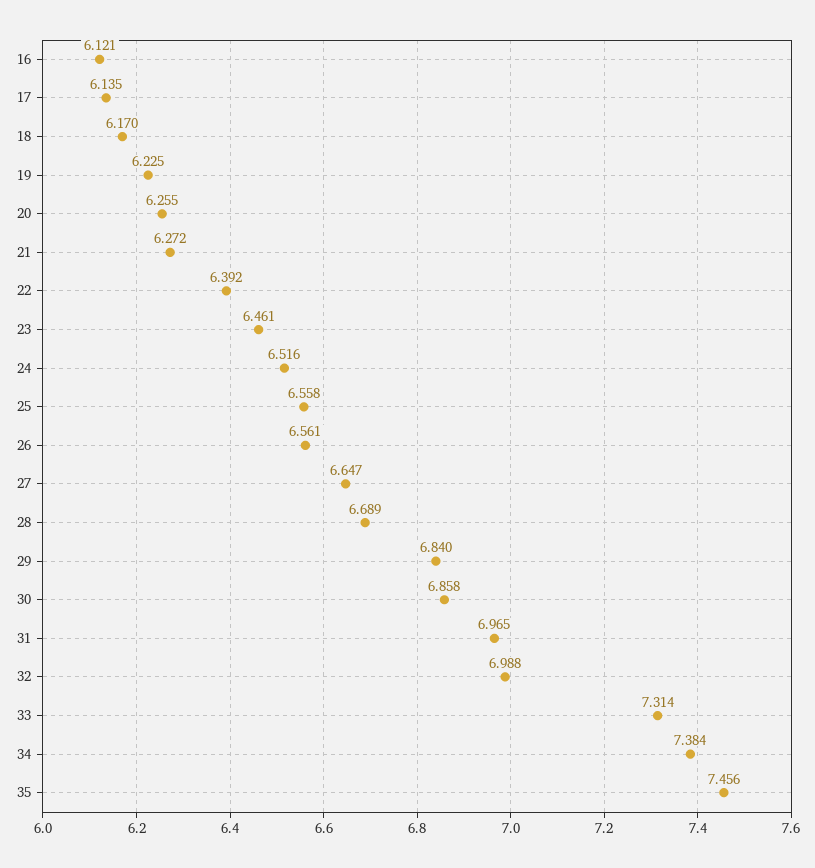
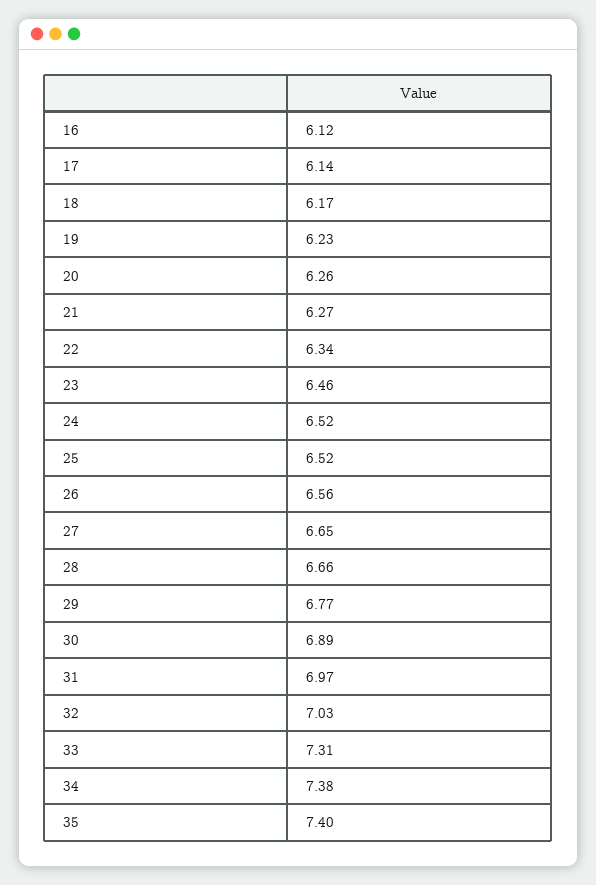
22: 6.392 -> 6.34
25: 6.558 -> 6.52
28: 6.689 -> 6.66
29: 6.84 -> 6.77
30: 6.858 -> 6.89
32: 6.988 -> 7.03
35: 7.456 -> 7.4

